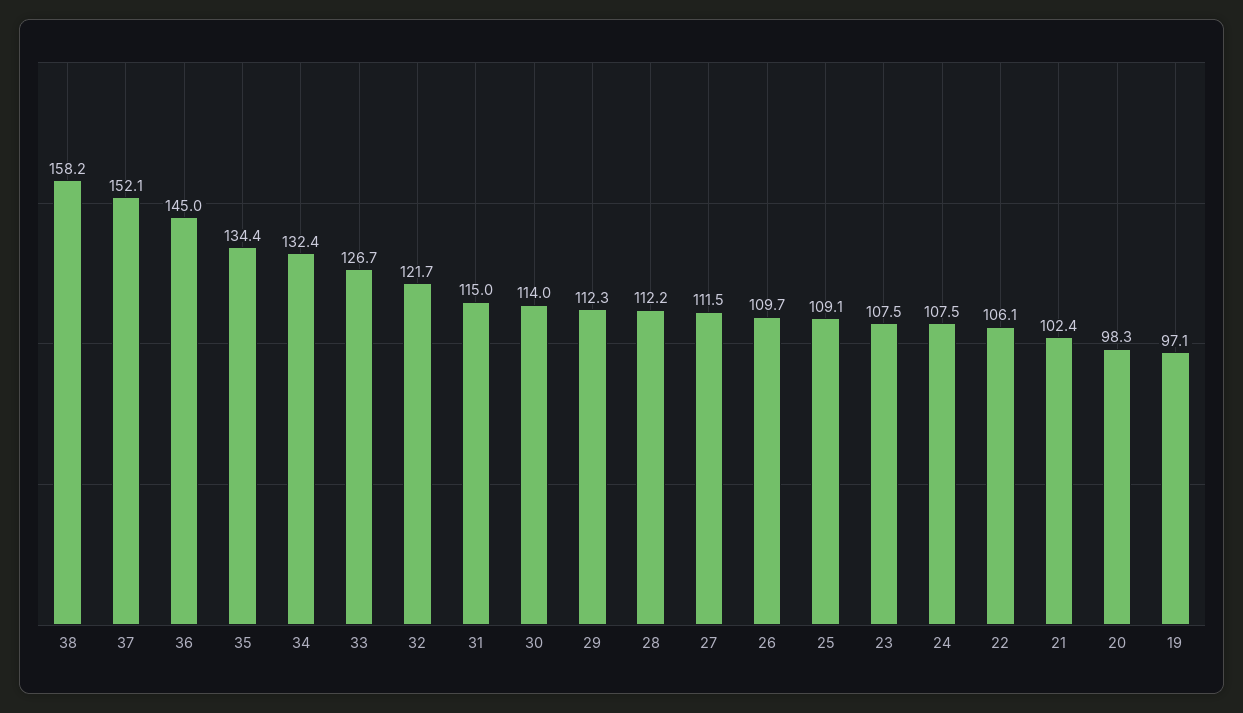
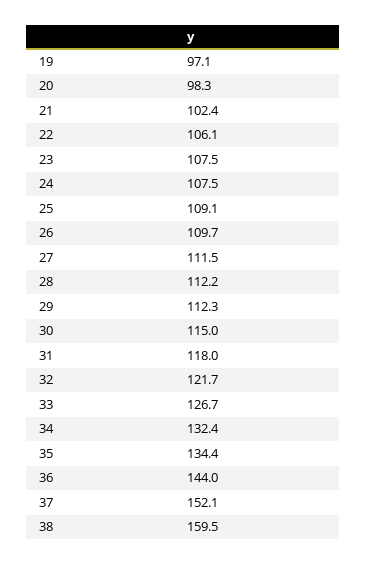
38: 158.2 -> 159.5
36: 145 -> 144
31: 115 -> 118
30: 114 -> 115

